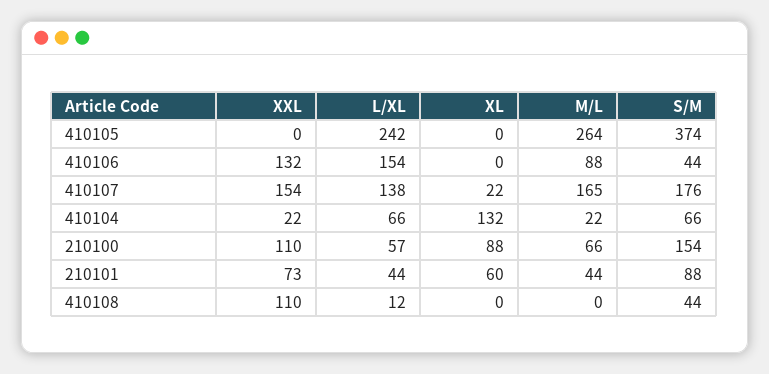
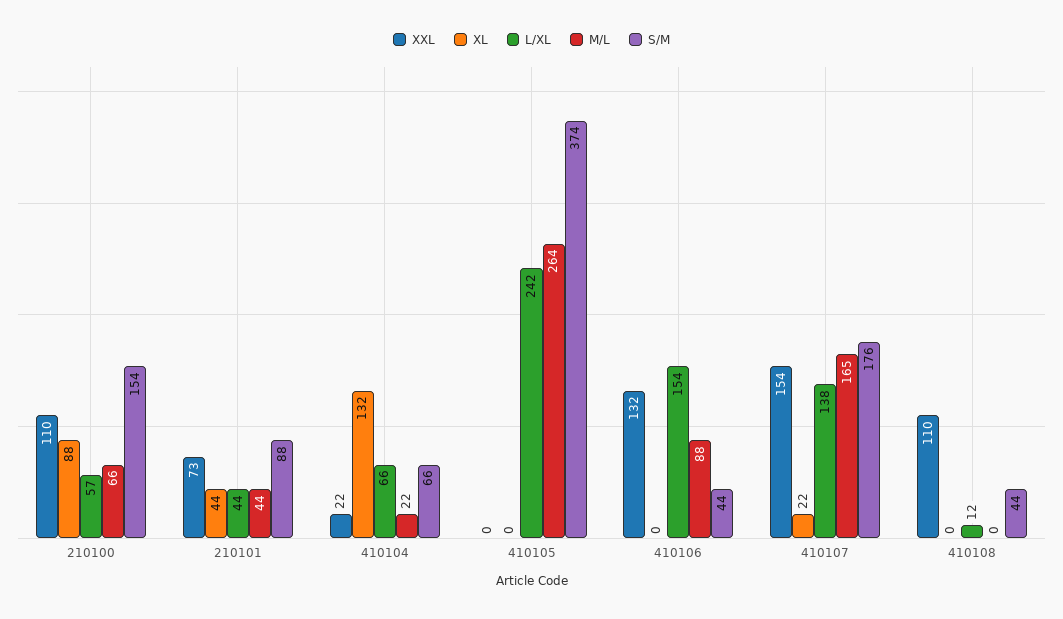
XL, 210101: 60 -> 44

